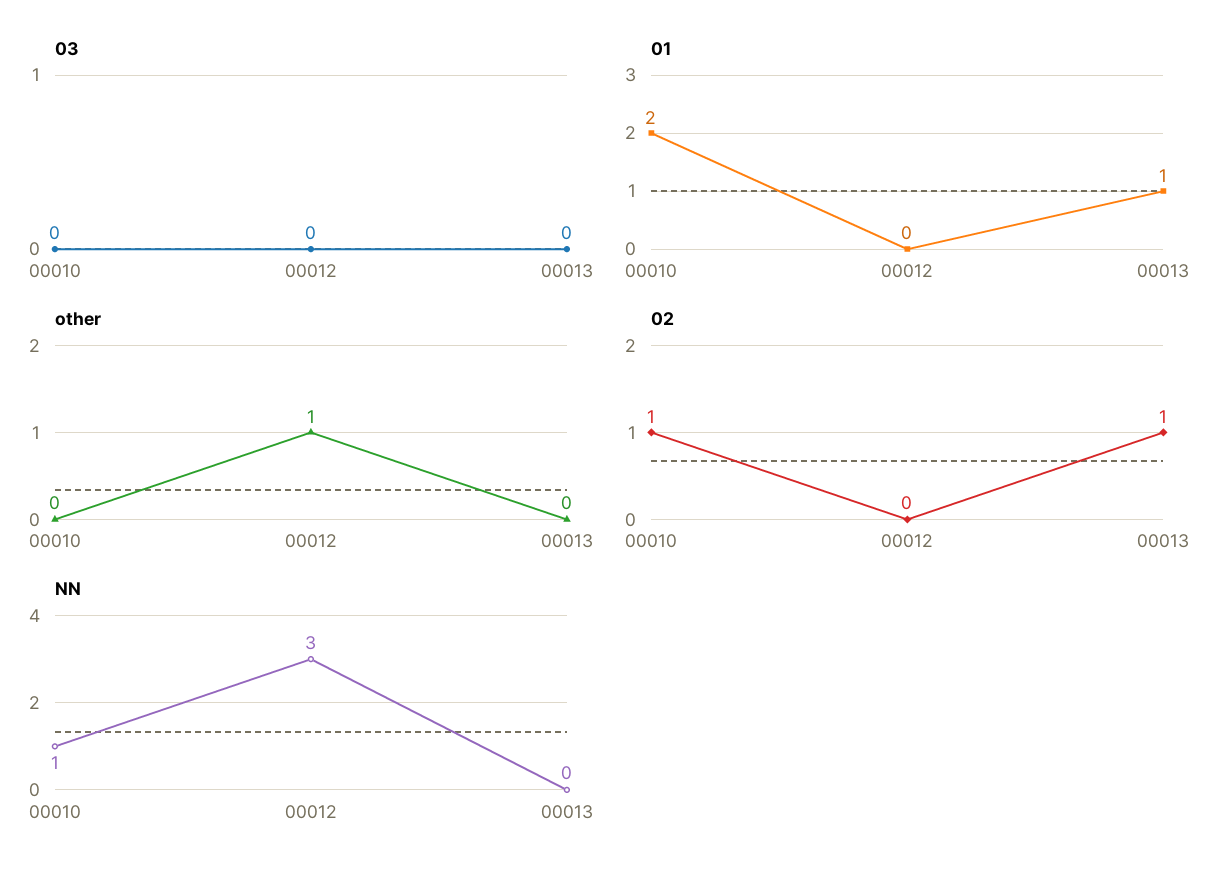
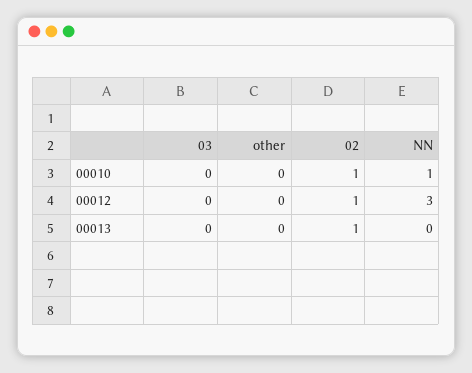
01, 00010: 2 -> none
01, 00012: 0 -> none
01, 00013: 1 -> none
other, 00012: 1 -> 0
02, 00012: 0 -> 1

